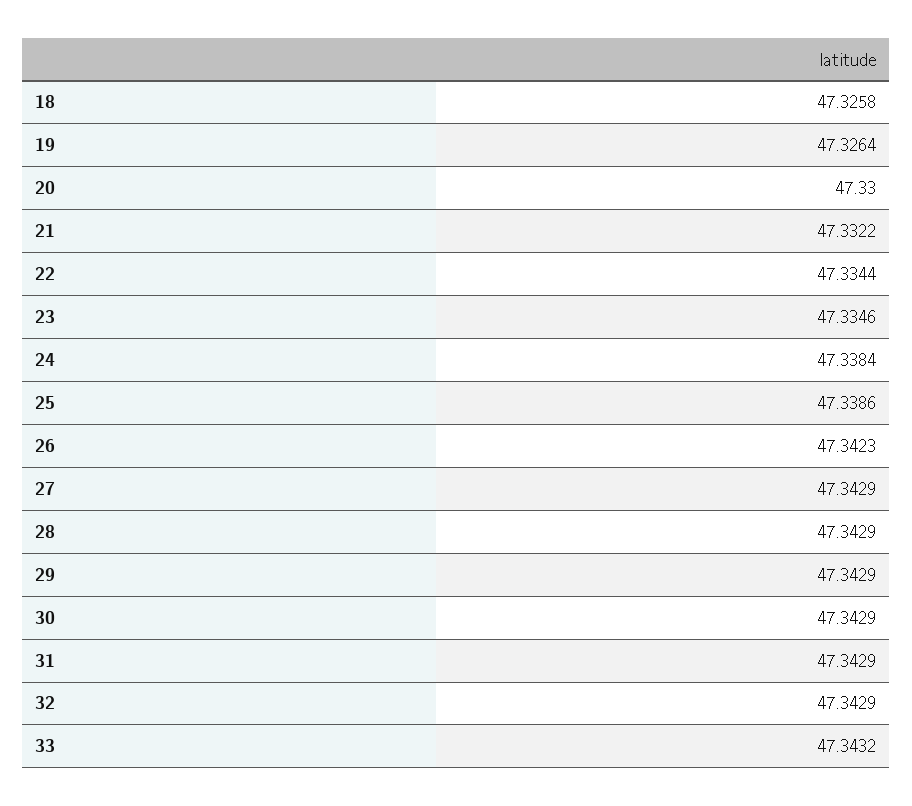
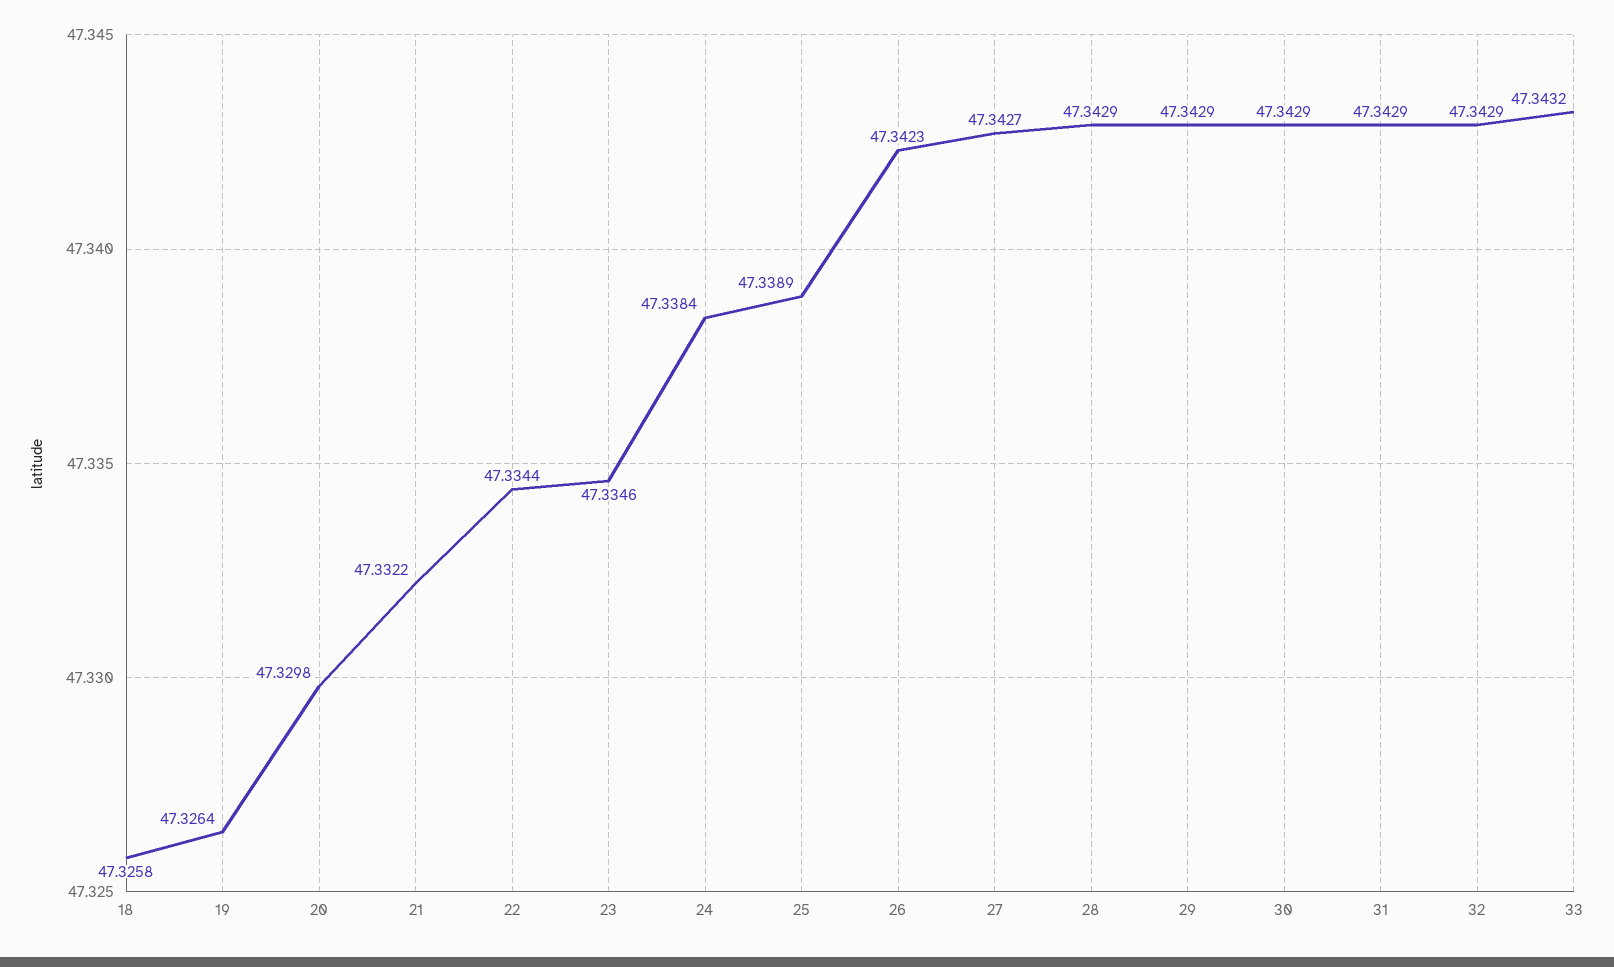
20: 47.33 -> 47.3298
25: 47.3386 -> 47.3389
27: 47.3429 -> 47.3427

